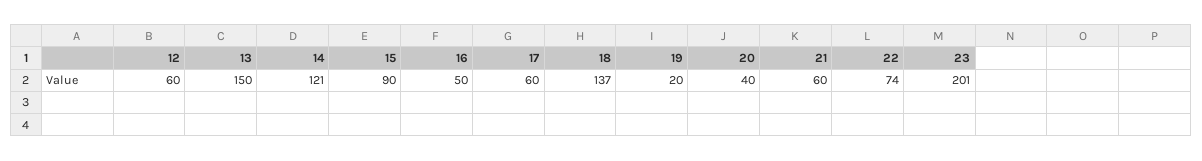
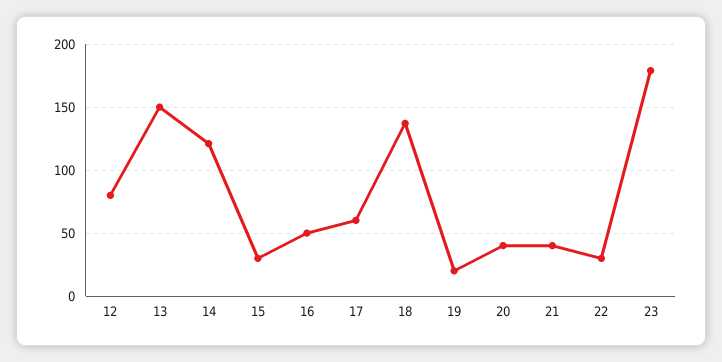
12: 60 -> 80
15: 90 -> 30
21: 60 -> 40
22: 74 -> 30
23: 201 -> 180

